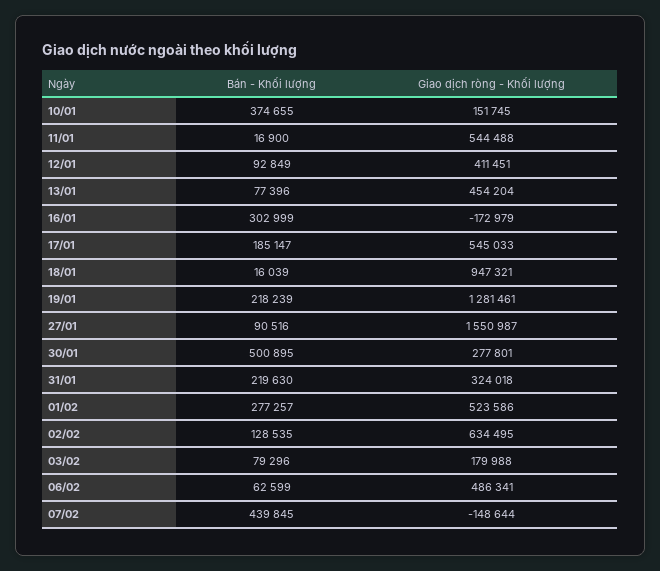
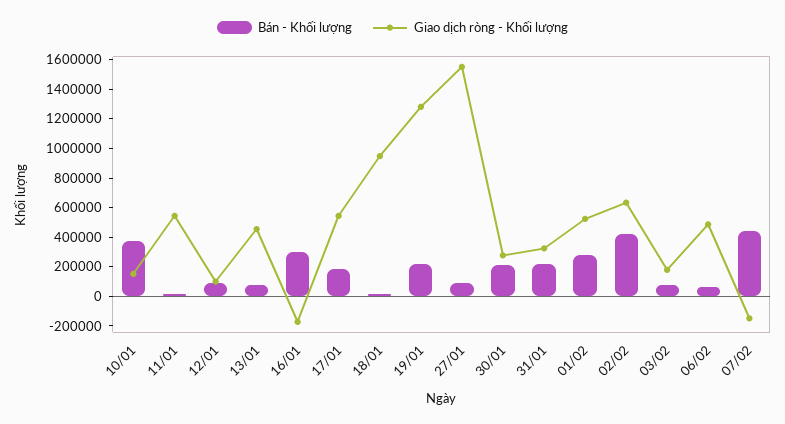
Giao dịch ròng - Khối lượng, 12/01: 411451 -> 100000
Bán - Khối lượng, 30/01: 500895 -> 200000
Bán - Khối lượng, 02/02: 128535 -> 400000

